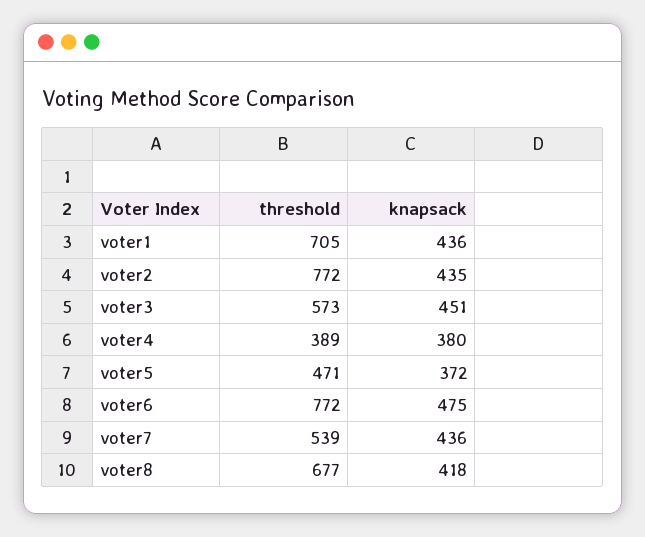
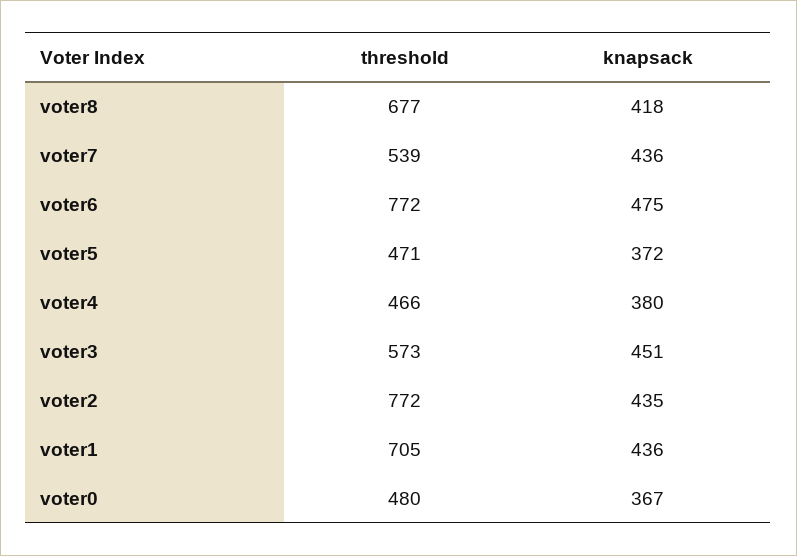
threshold, voter4: 389 -> 466
threshold, voter0: none -> 480
knapsack, voter0: none -> 367

